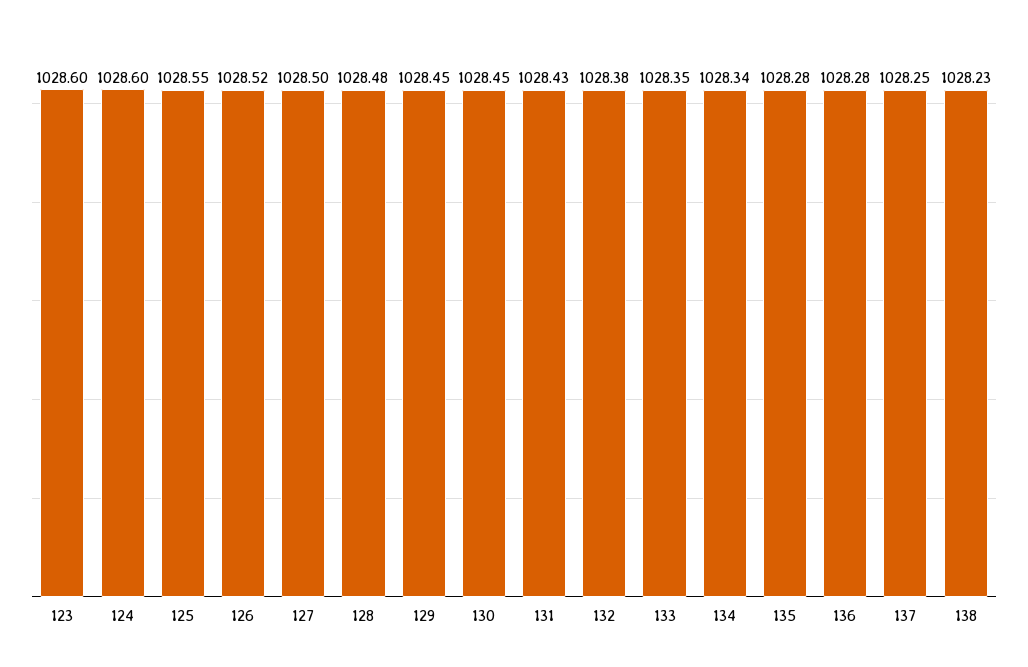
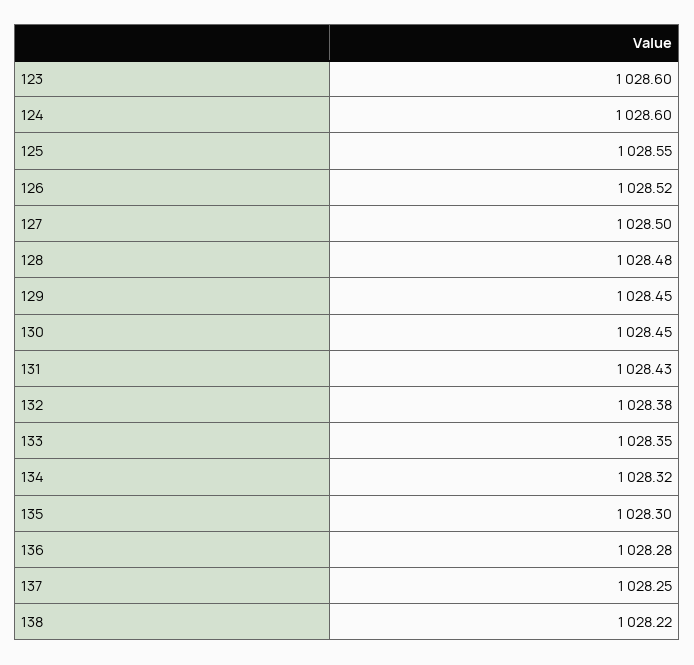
134: 1028.34 -> 1028.32
135: 1028.28 -> 1028.3
138: 1028.23 -> 1028.22

